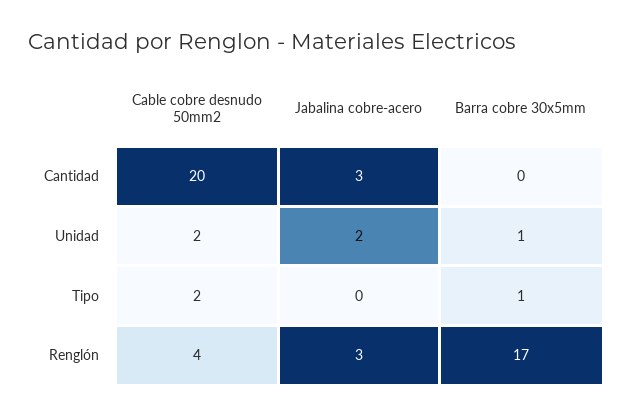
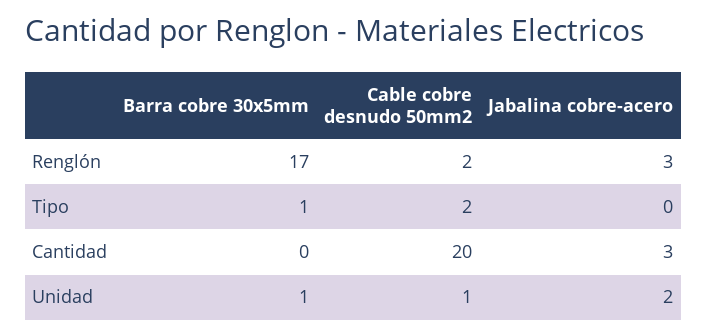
Cable cobre desnudo 50mm2, Unidad: 2 -> 1
Cable cobre desnudo 50mm2, Renglón: 4 -> 2

